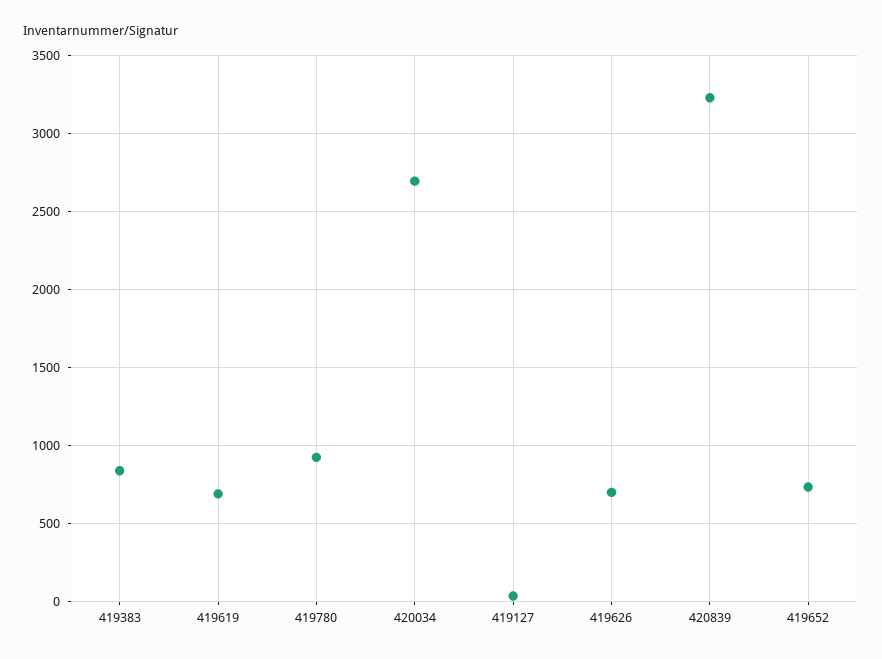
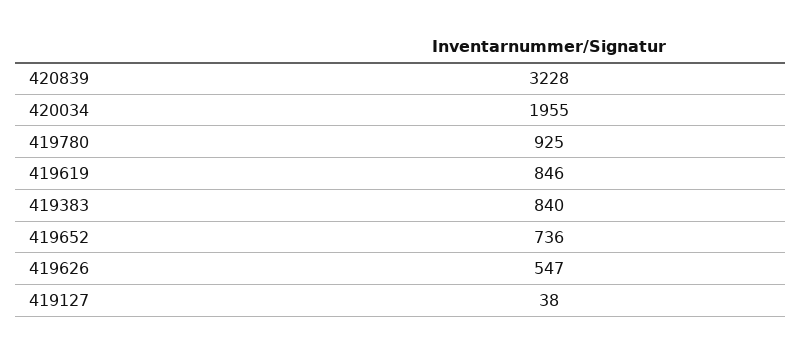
419619: 700 -> 846
420034: 2700 -> 1955
419626: 700 -> 547

